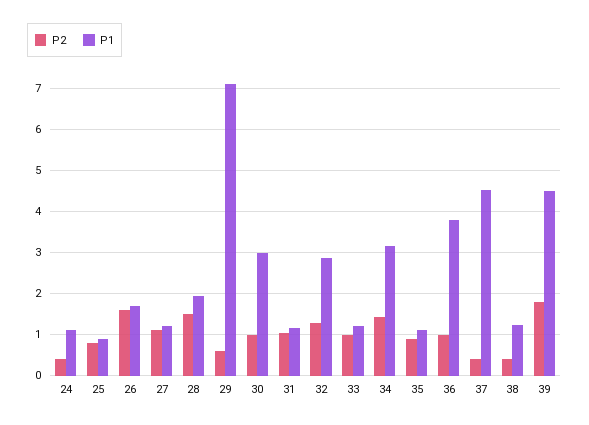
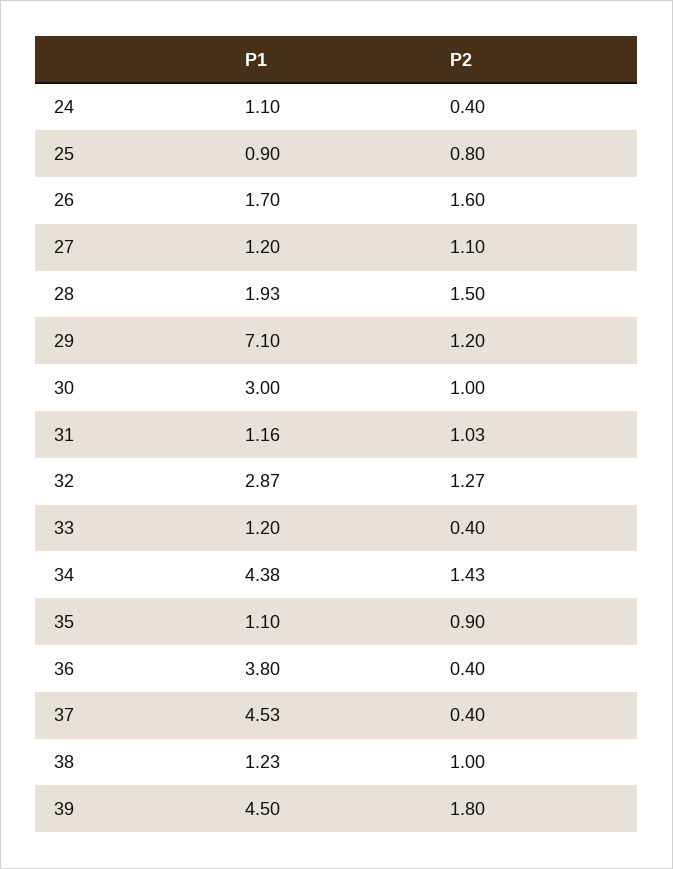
P2, 29: 0.6 -> 1.2
P2, 33: 1 -> 0.4
P1, 34: 3.2 -> 4.38
P2, 36: 1 -> 0.4
P2, 38: 0.4 -> 1

